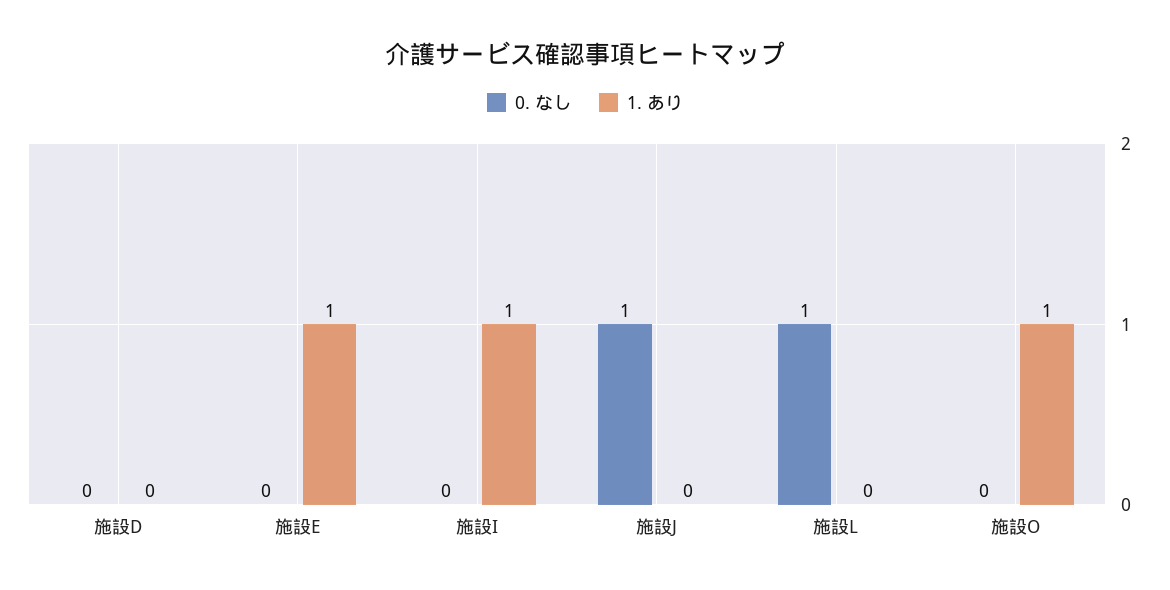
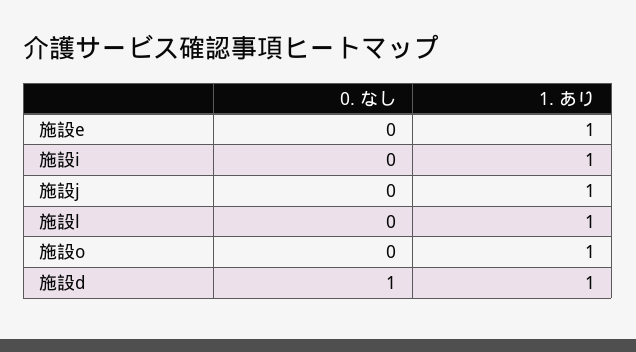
0. なし, 施設D: 0 -> 1
1. あり, 施設D: 0 -> 1
0. なし, 施設J: 1 -> 0
1. あり, 施設J: 0 -> 1
0. なし, 施設L: 1 -> 0
1. あり, 施設L: 0 -> 1

